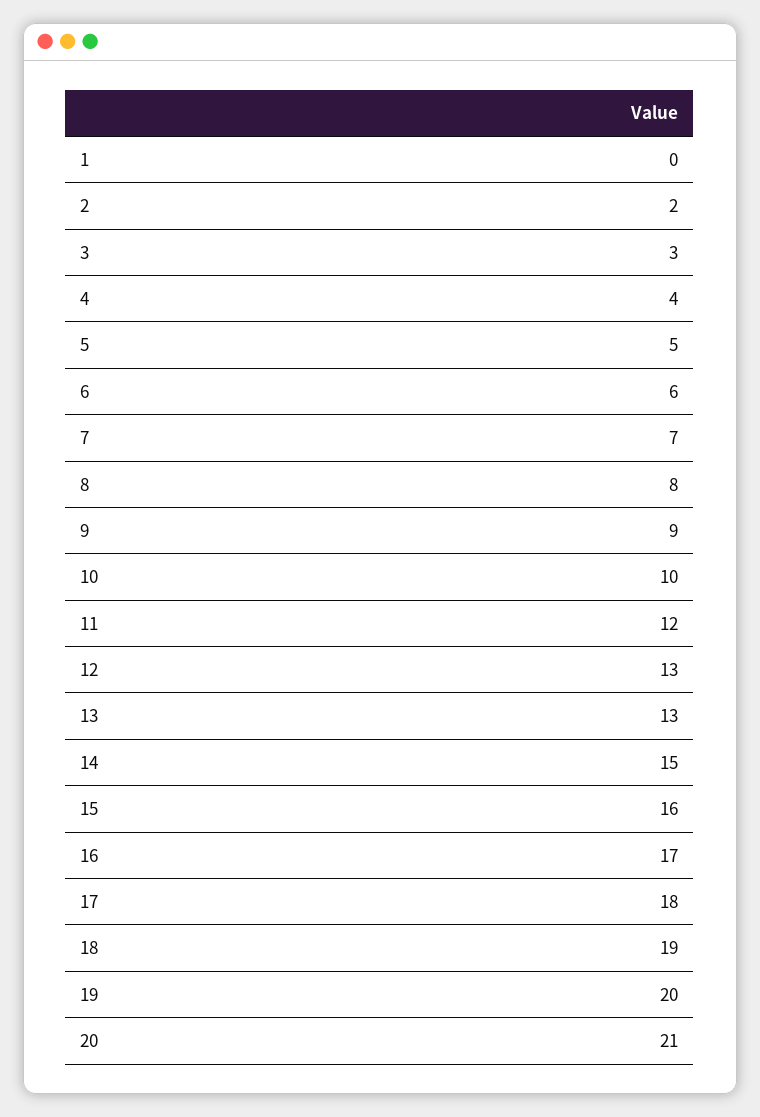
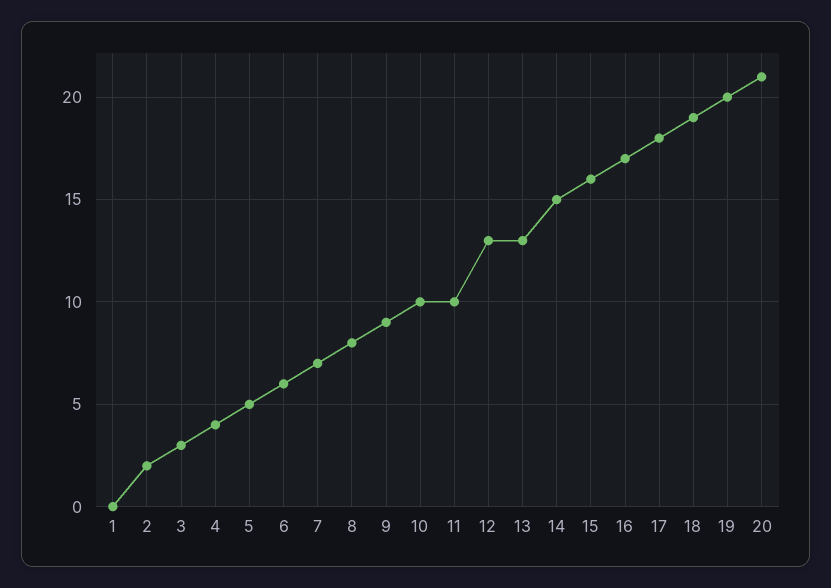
11: 12 -> 10

